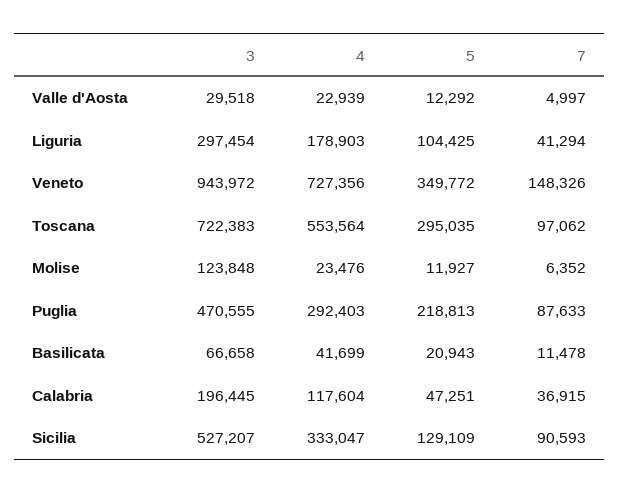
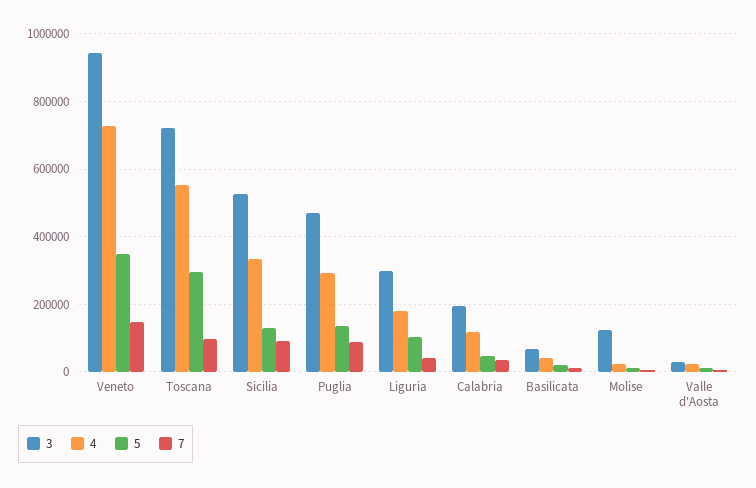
5, Puglia: 218813 -> 140000

